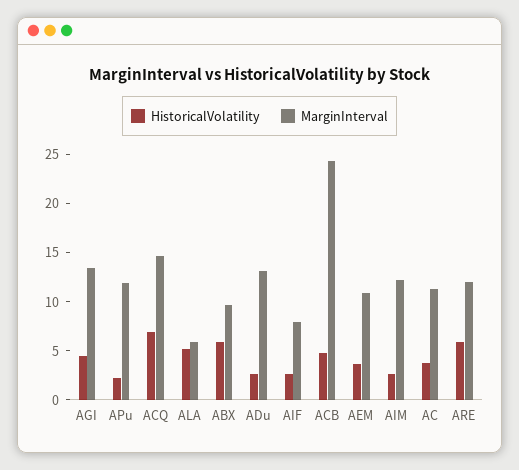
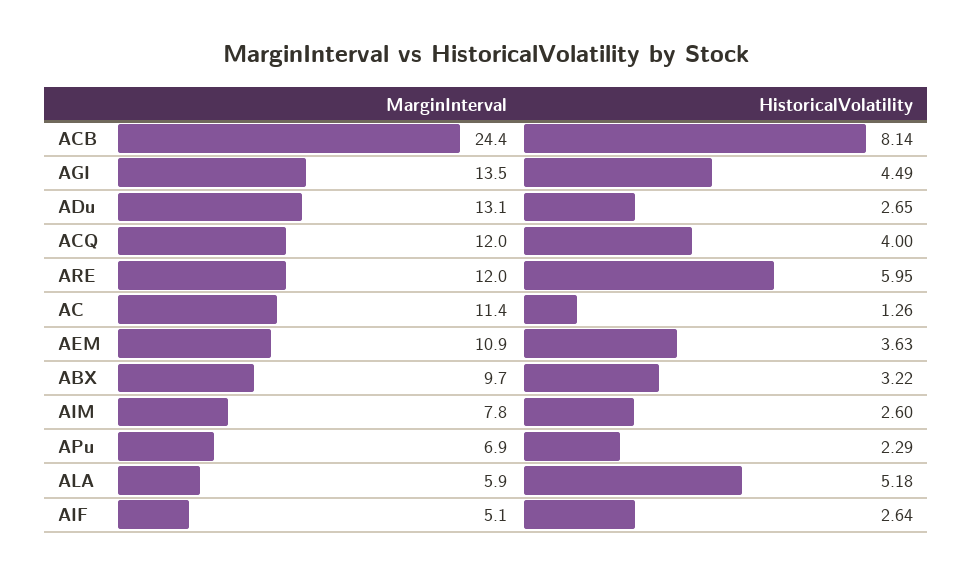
MarginInterval, APu: 12 -> 6.9
HistoricalVolatility, ACQ: 7 -> 4
MarginInterval, ACQ: 15 -> 12
HistoricalVolatility, ABX: 6 -> 3.22
MarginInterval, AIF: 8 -> 5.1
HistoricalVolatility, ACB: 5 -> 8.14
MarginInterval, AIM: 12 -> 7.8
HistoricalVolatility, AC: 4 -> 1.26

